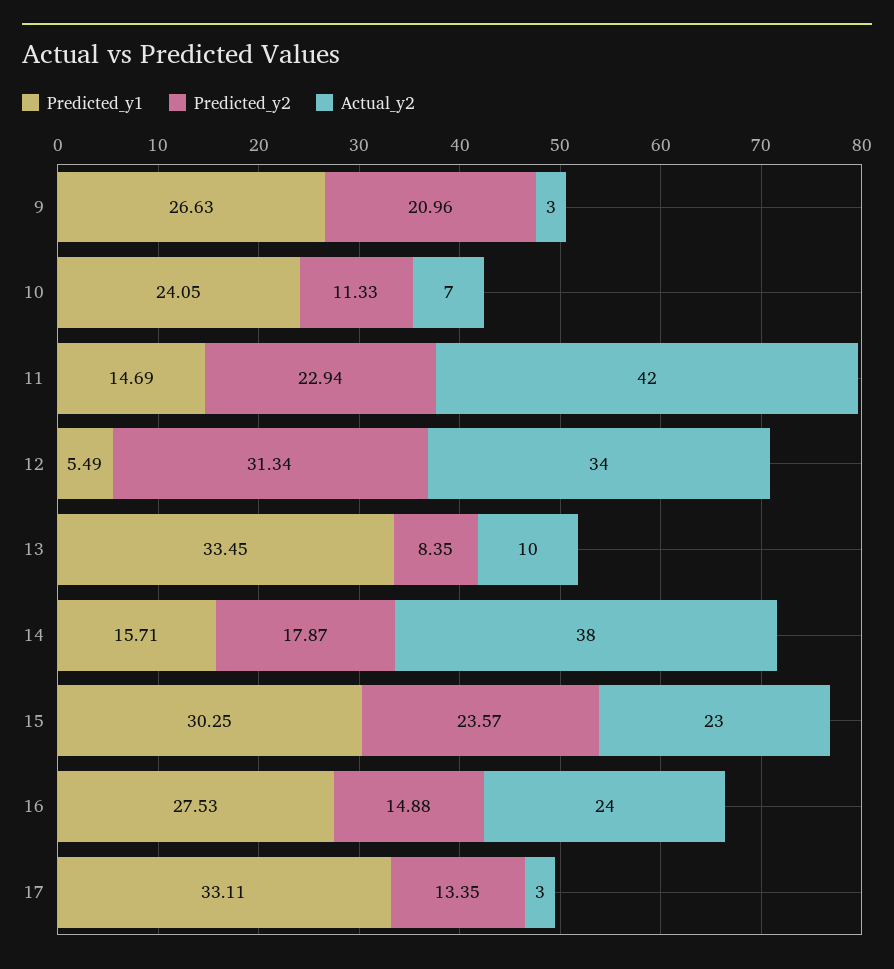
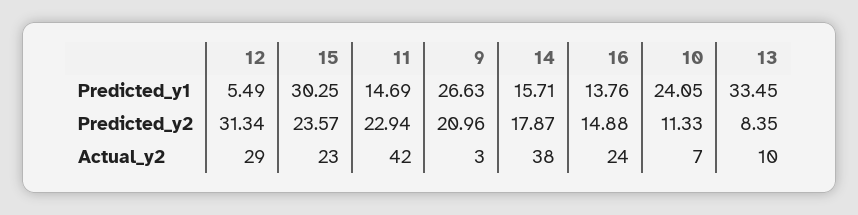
Actual_y2, 12: 34 -> 29
Predicted_y1, 16: 27.53 -> 13.76
Predicted_y1, 17: 33.11 -> none
Predicted_y2, 17: 13.35 -> none
Actual_y2, 17: 3 -> none

